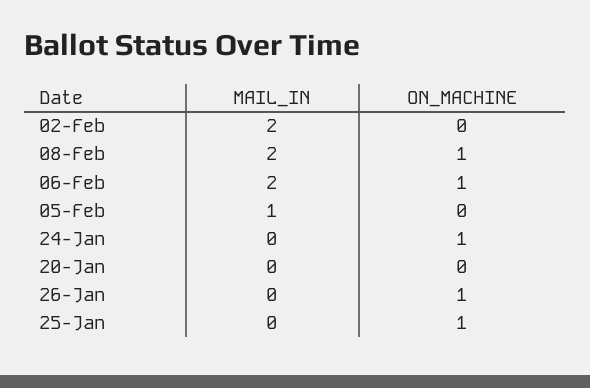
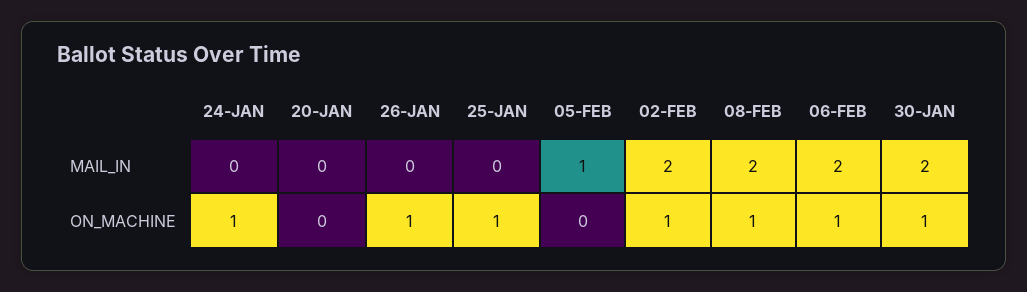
ON_MACHINE, 02-Feb: 0 -> 1
MAIL_IN, 30-JAN: none -> 2
ON_MACHINE, 30-JAN: none -> 1

